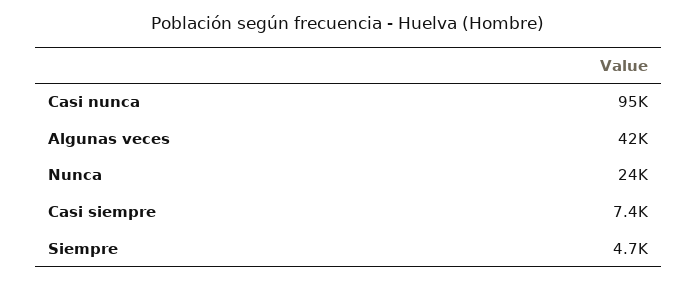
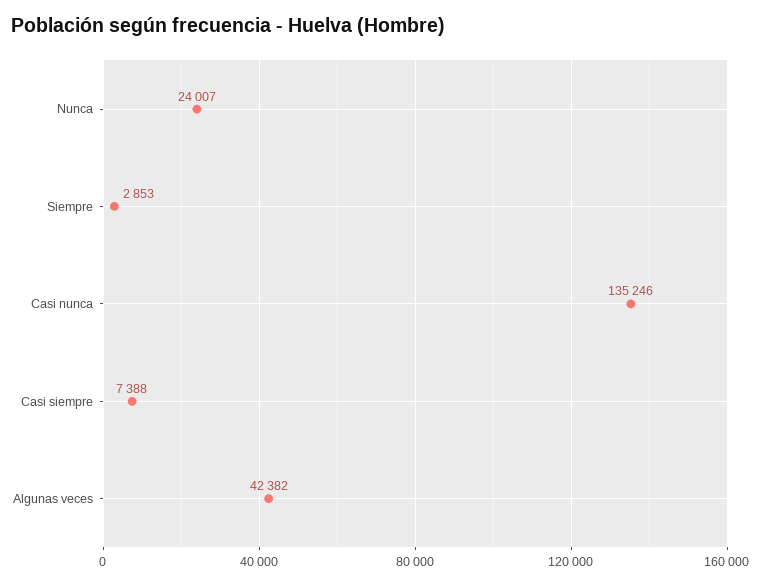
Casi nunca: 95000 -> 135246
Siempre: 4700 -> 2853

